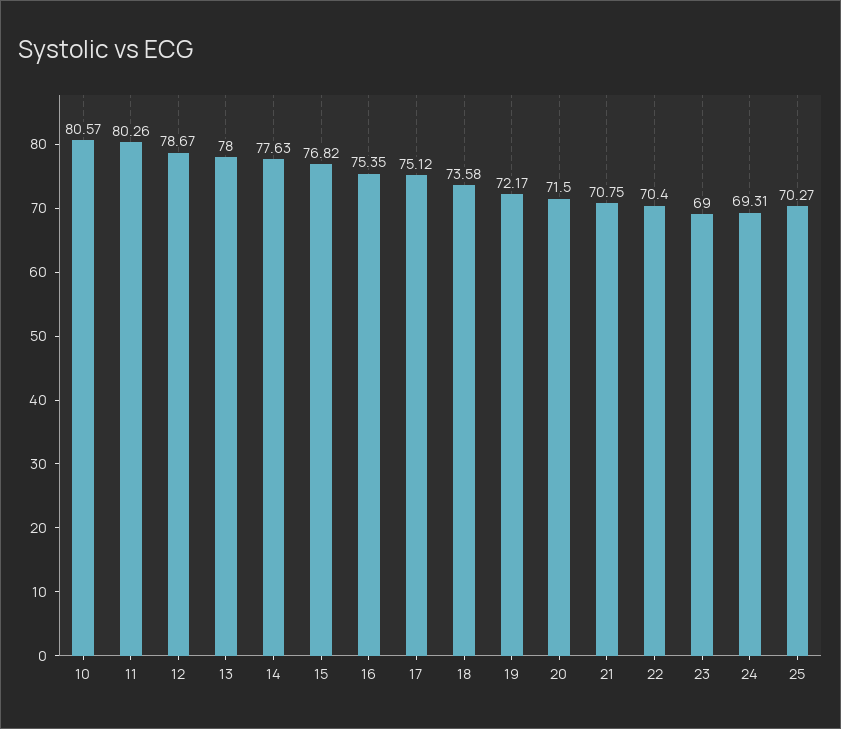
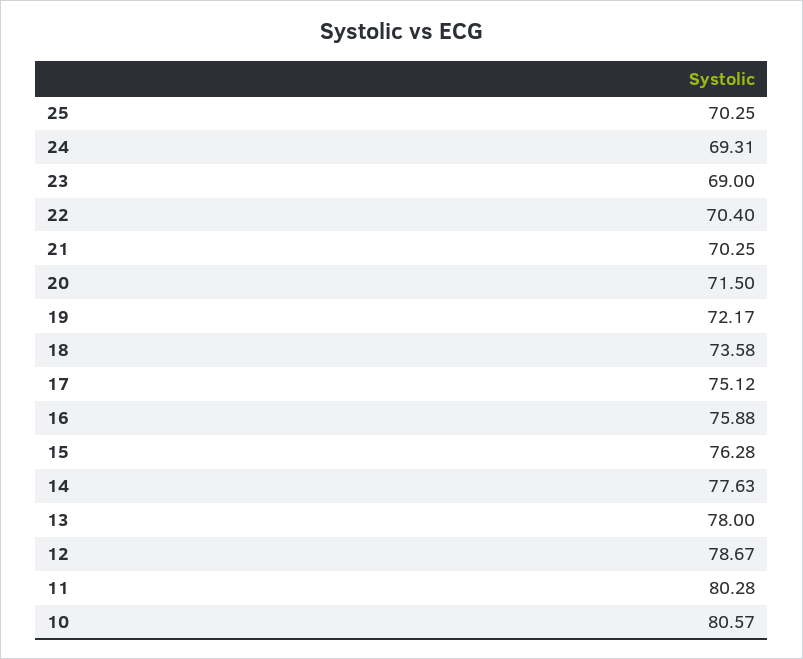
11: 80.26 -> 80.28
15: 76.82 -> 76.28
16: 75.35 -> 75.88
21: 70.75 -> 70.25
25: 70.27 -> 70.25

